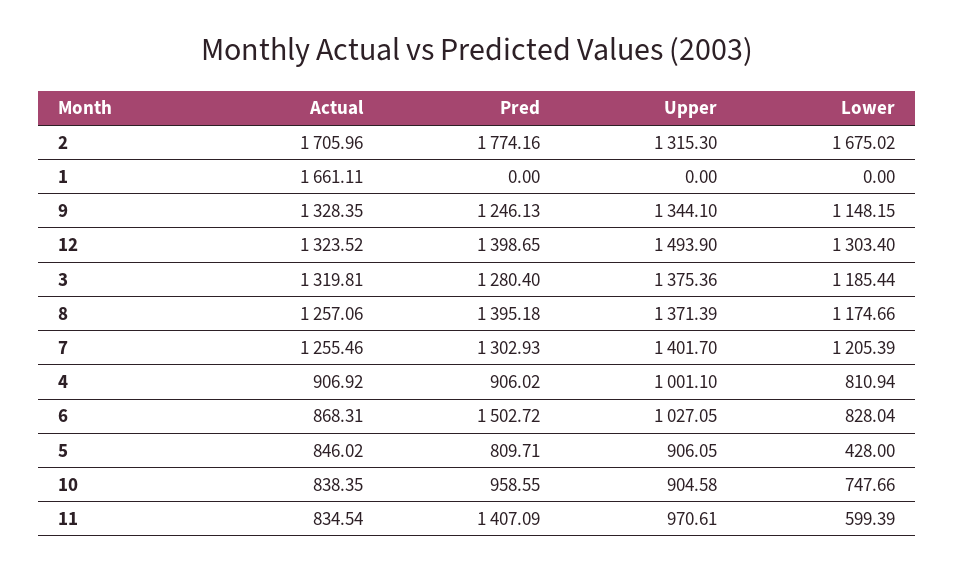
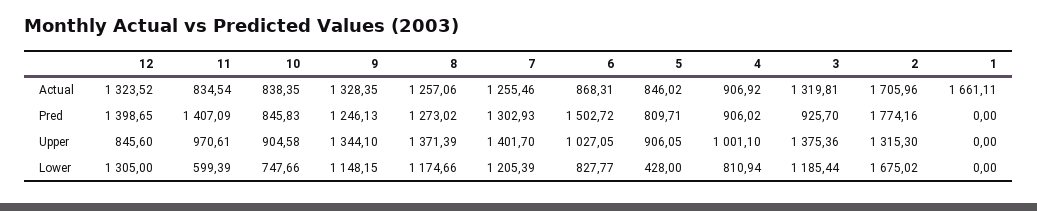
Upper, 12: 1493.9 -> 845.6
Lower, 12: 1303.4 -> 1305
Pred, 3: 1280.4 -> 925.7
Pred, 8: 1395.18 -> 1273.02
Lower, 6: 828.04 -> 827.77
Pred, 10: 958.55 -> 845.83

